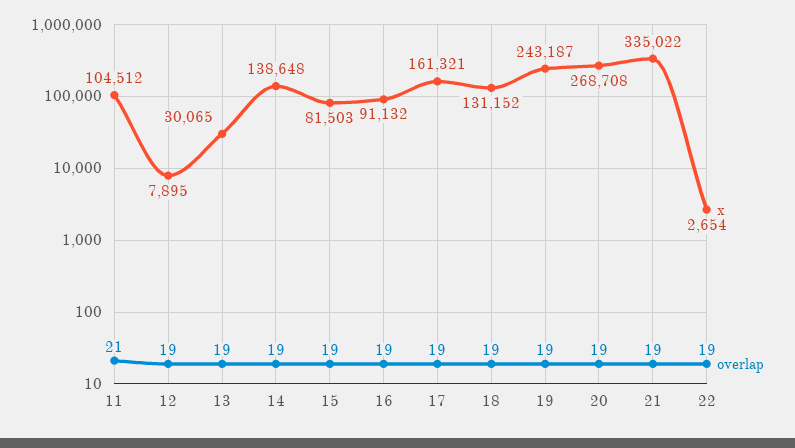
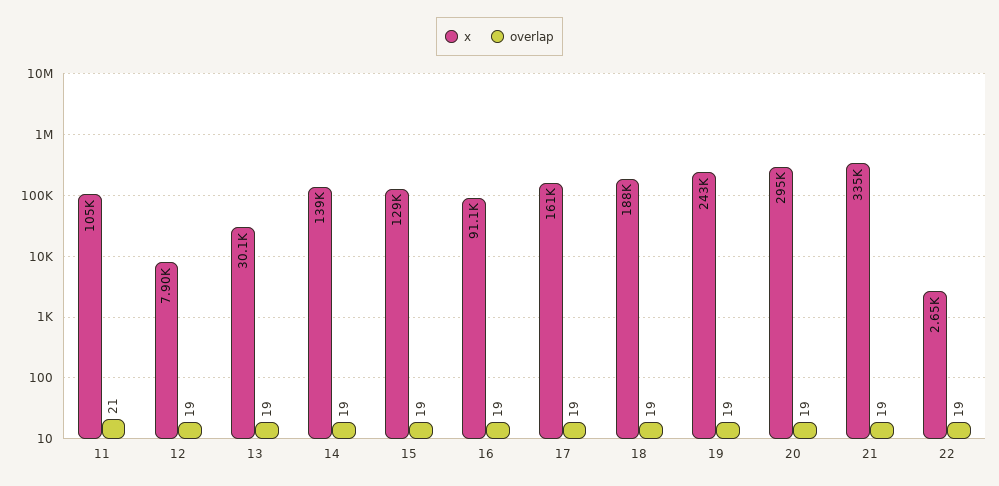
x, 15: 81503 -> 129000
x, 18: 131152 -> 188000
x, 20: 268708 -> 295000

